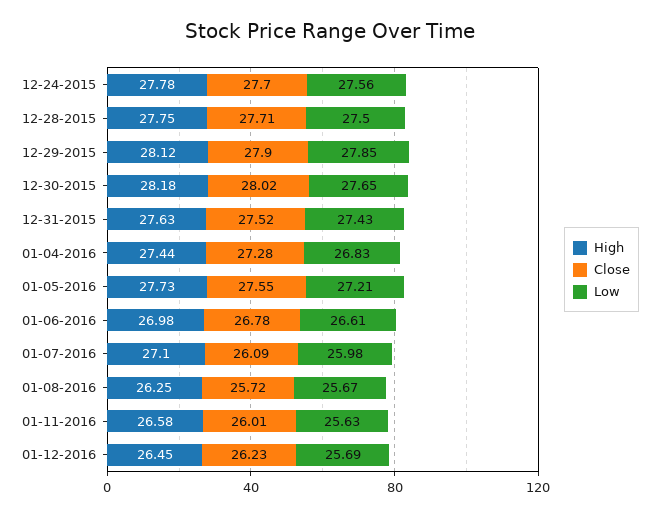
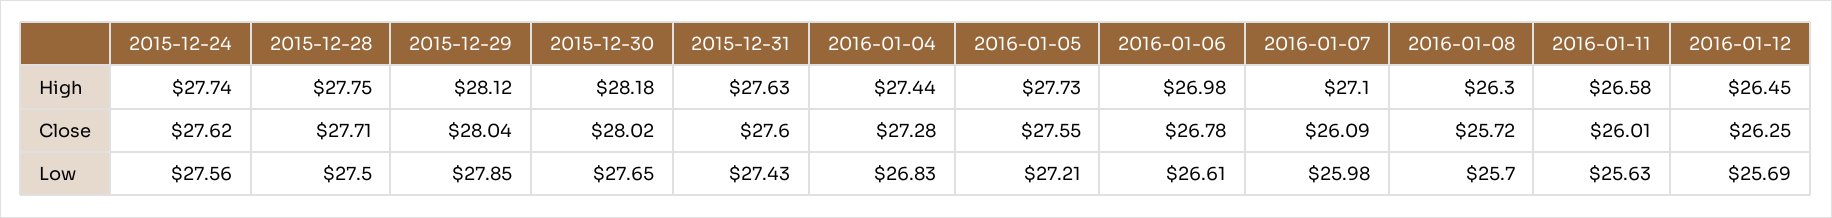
High, 12-24-2015: 27.78 -> 27.74
Close, 12-24-2015: 27.7 -> 27.62
Close, 12-29-2015: 27.9 -> 28.04
Close, 12-31-2015: 27.52 -> 27.6
High, 01-08-2016: 26.25 -> 26.3
Low, 01-08-2016: 25.67 -> 25.7
Close, 01-12-2016: 26.23 -> 26.25

